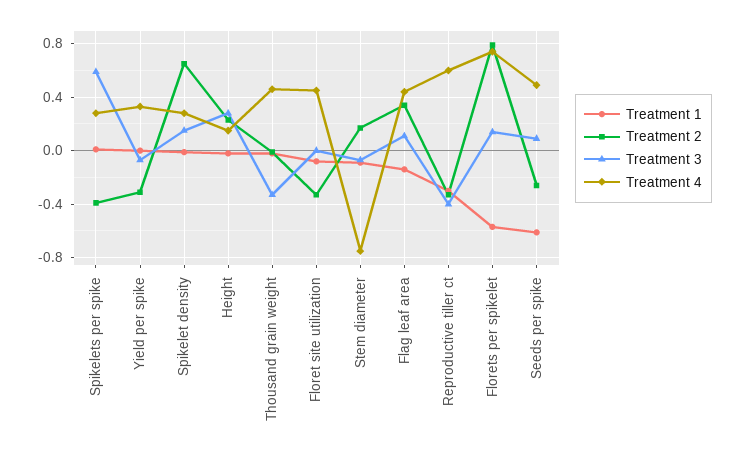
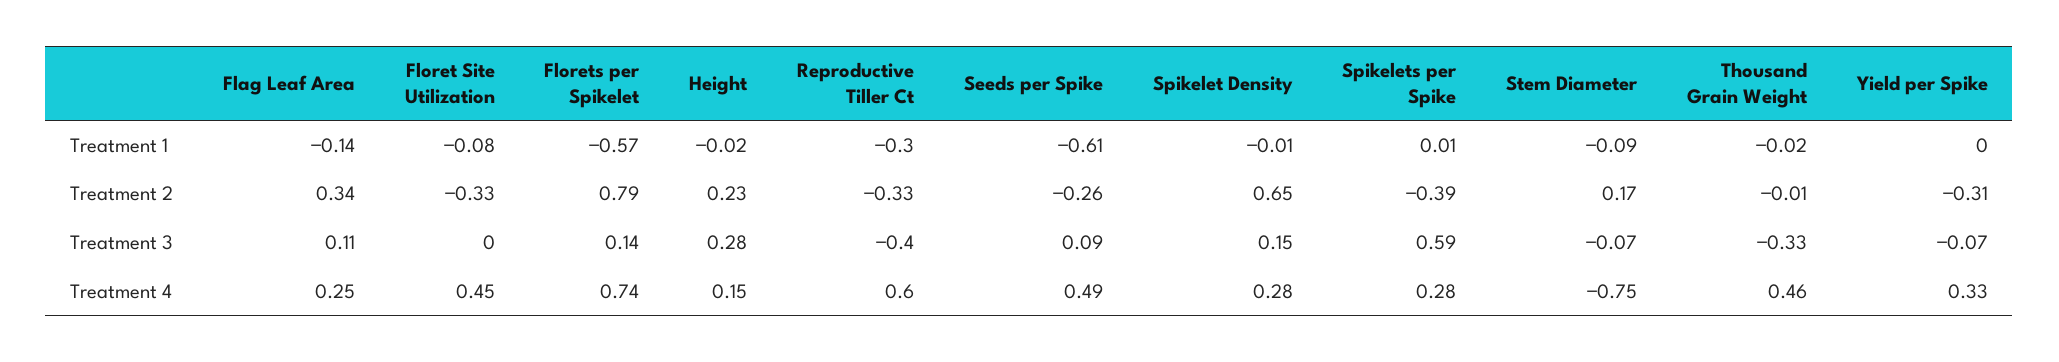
Treatment 4, Flag leaf area: 0.45 -> 0.25

